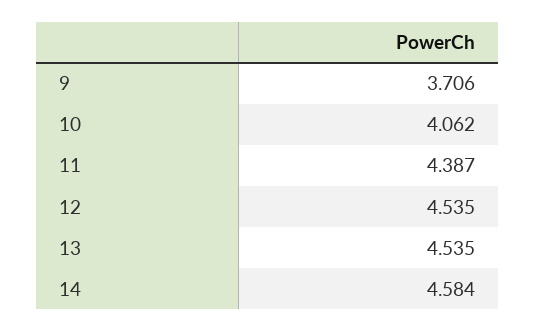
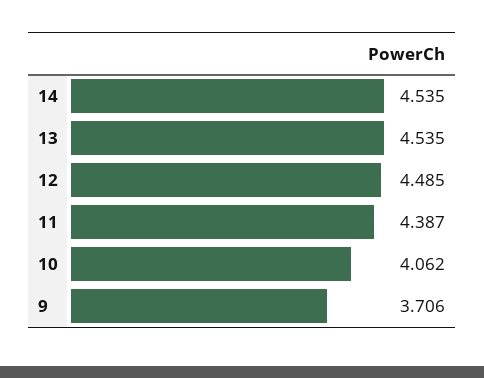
12: 4.535 -> 4.485
14: 4.584 -> 4.535

